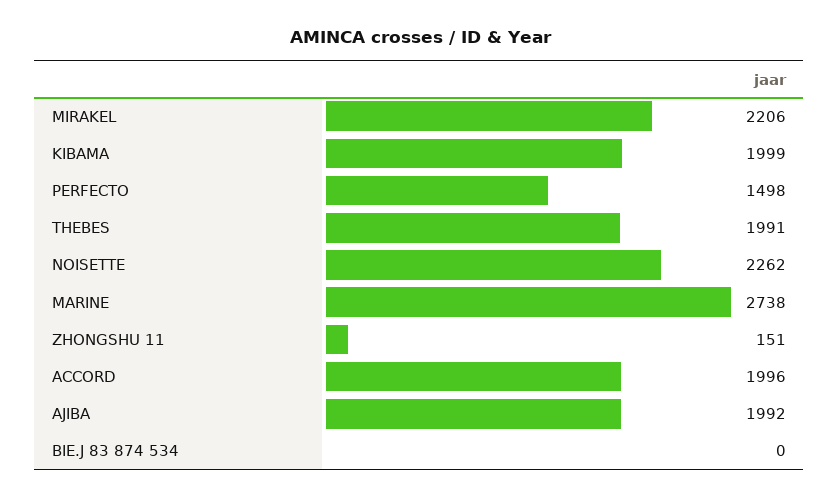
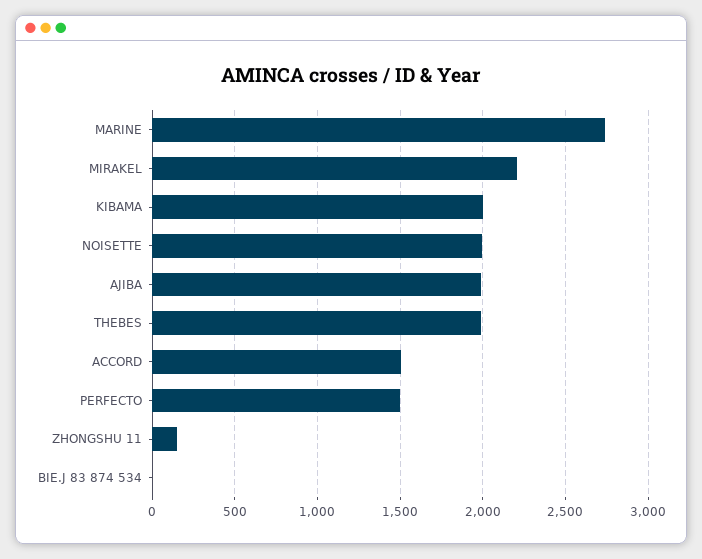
NOISETTE: 2262 -> 2000
ACCORD: 1996 -> 1500

